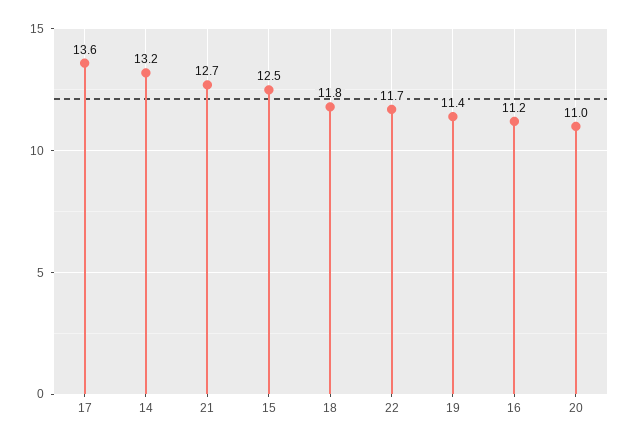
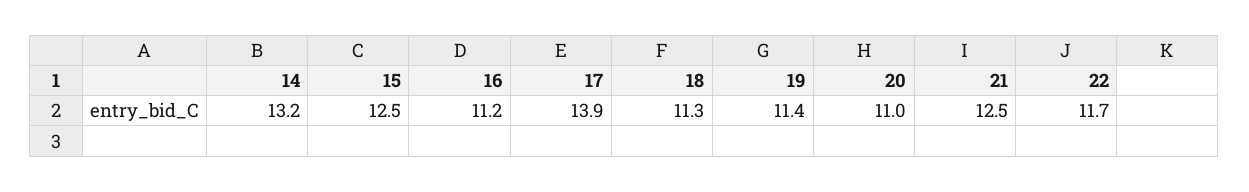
17: 13.6 -> 13.9
21: 12.7 -> 12.5
18: 11.8 -> 11.3

